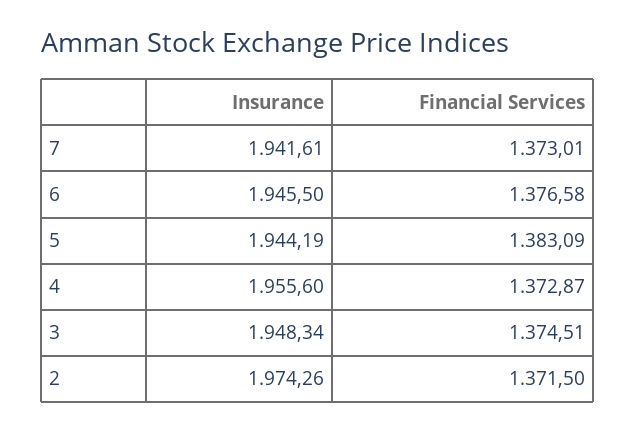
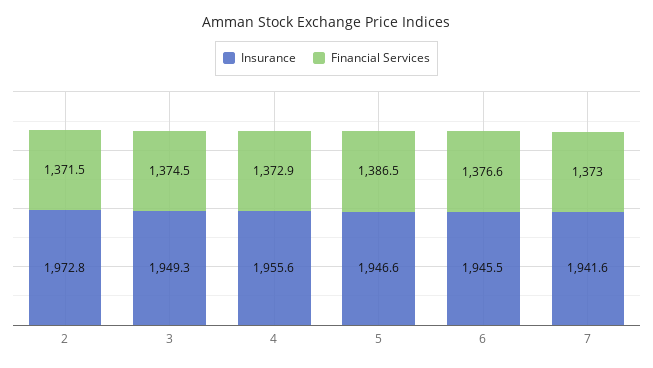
Insurance, 5: 1944.19 -> 1946.6
Financial Services, 5: 1383.09 -> 1386.5
Insurance, 3: 1948.34 -> 1949.3
Insurance, 2: 1974.26 -> 1972.8

